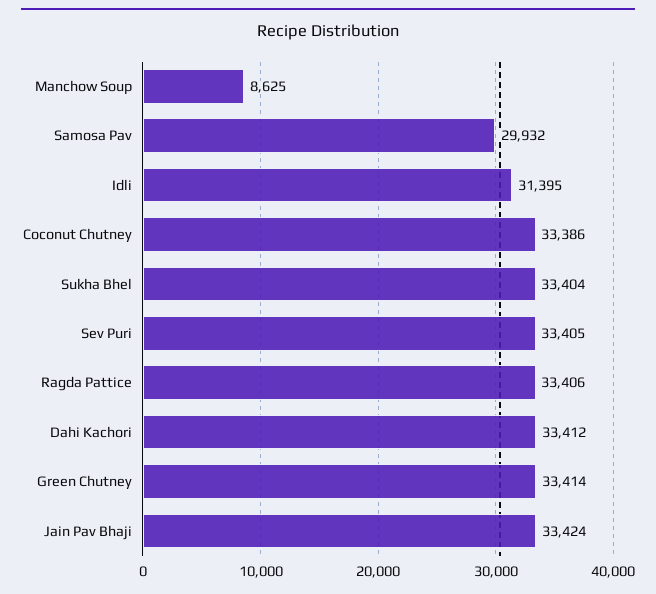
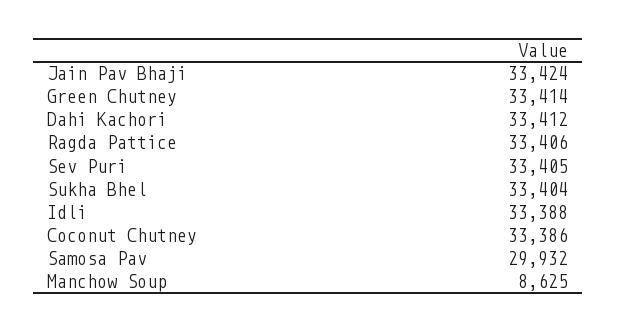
Idli: 31395 -> 33388

